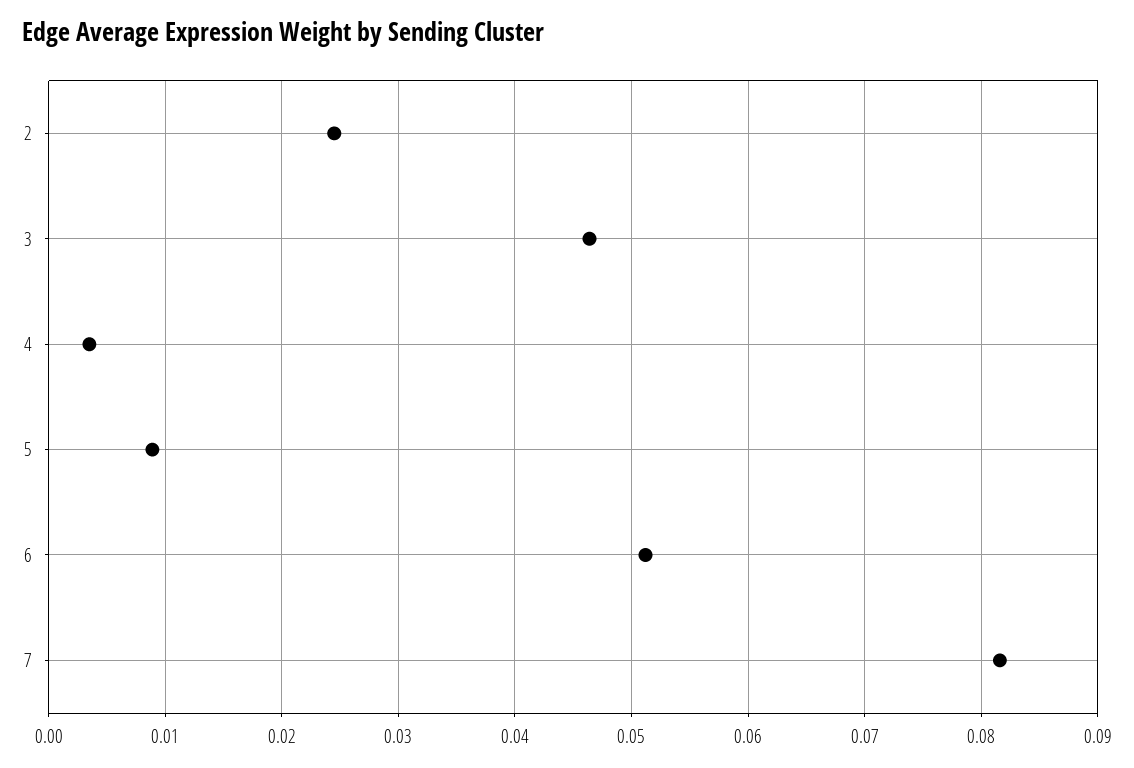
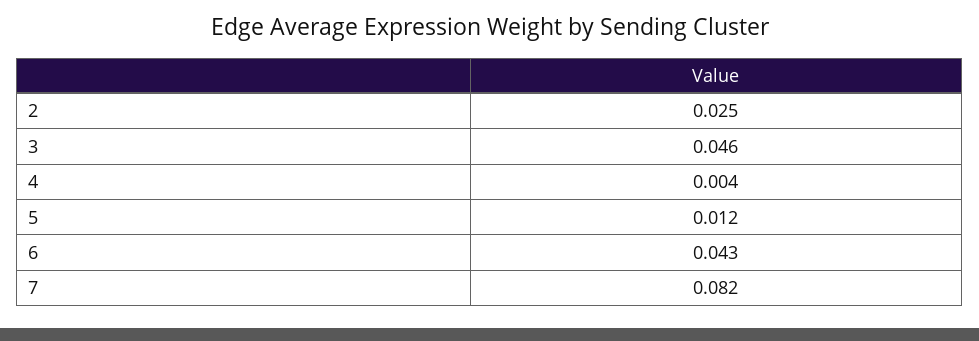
5: 0.009 -> 0.012
6: 0.051 -> 0.043

